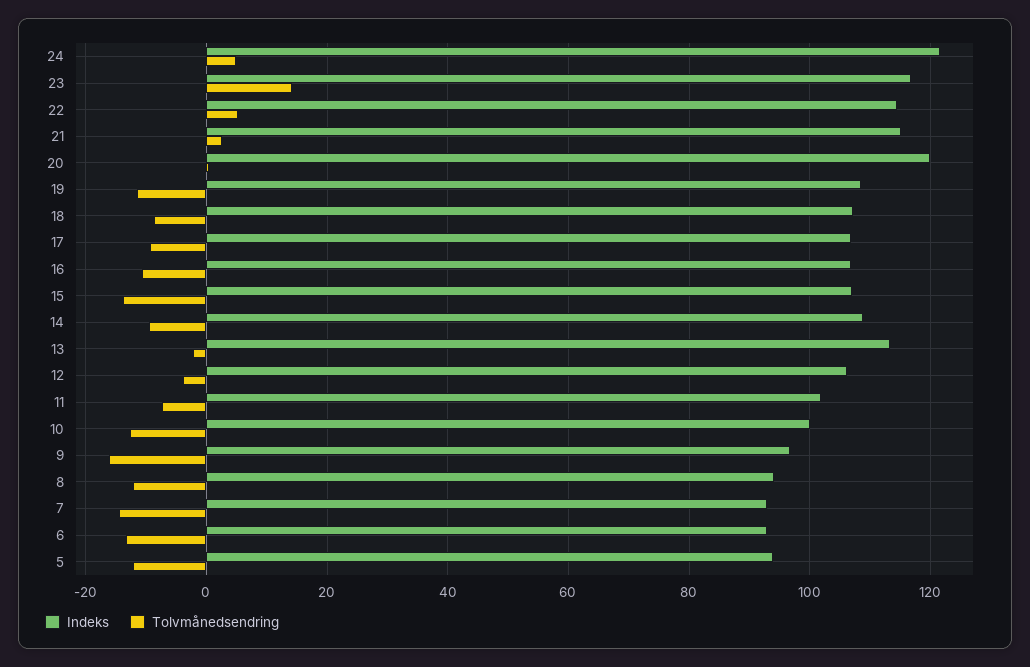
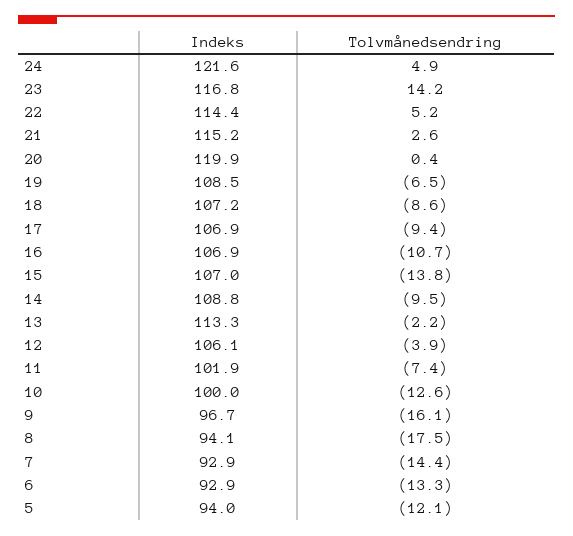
Tolvmånedsendring, 19: -12 -> -6.5
Tolvmånedsendring, 8: -12 -> -17.5

